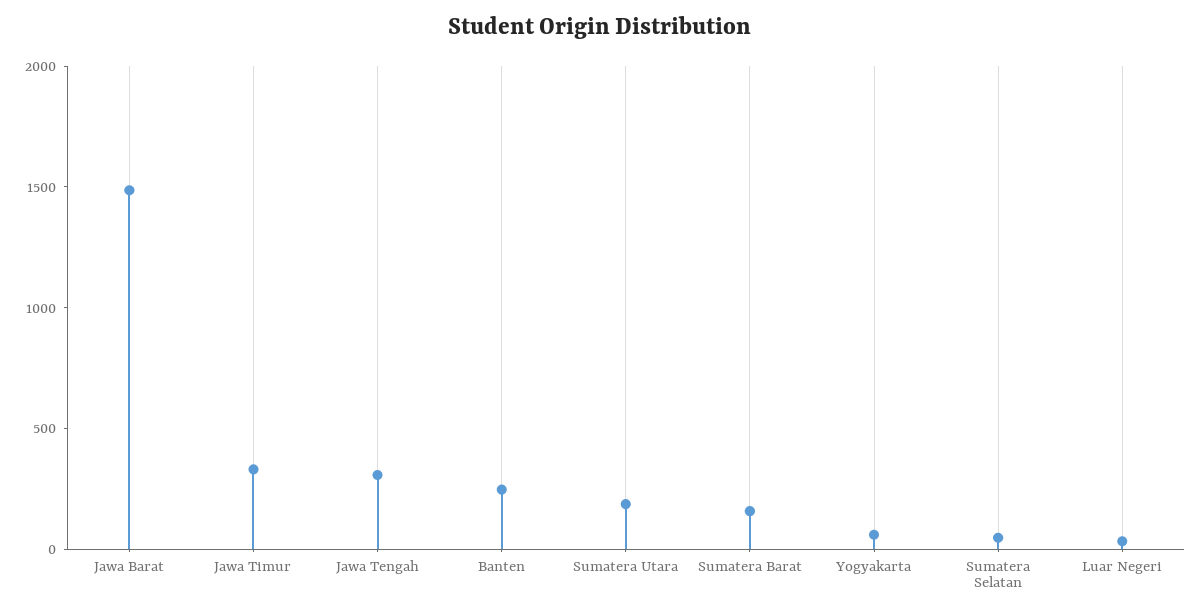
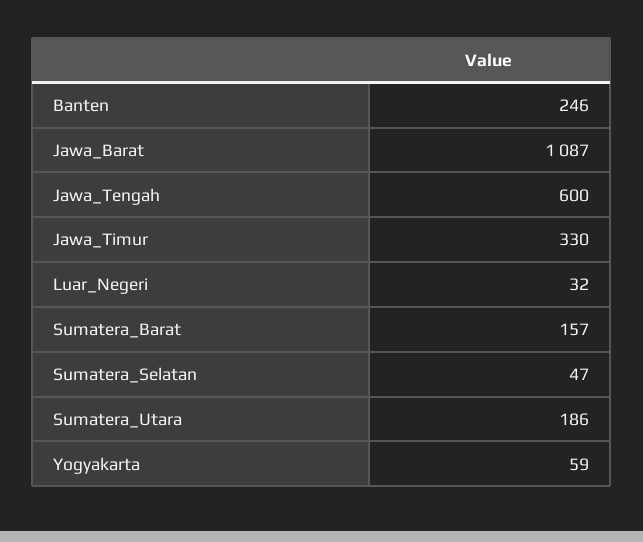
Jawa Barat: 1500 -> 1087
Jawa Tengah: 300 -> 600

